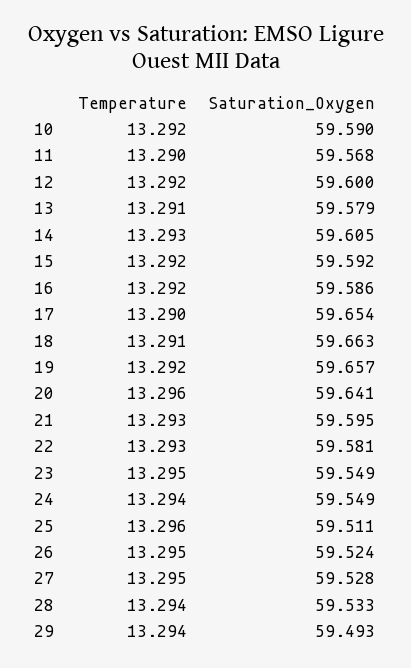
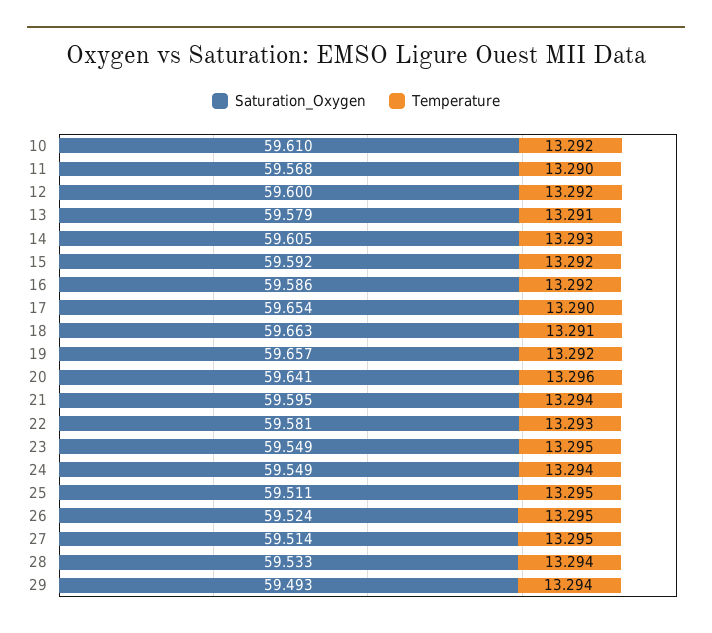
Saturation_Oxygen, 10: 59.59 -> 59.61
Temperature, 21: 13.293 -> 13.294
Temperature, 25: 13.296 -> 13.295
Saturation_Oxygen, 27: 59.528 -> 59.514

